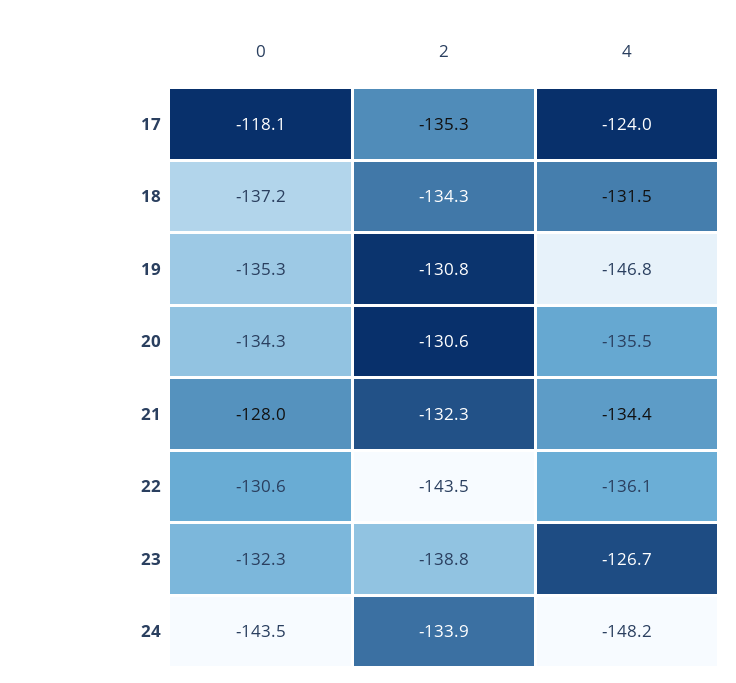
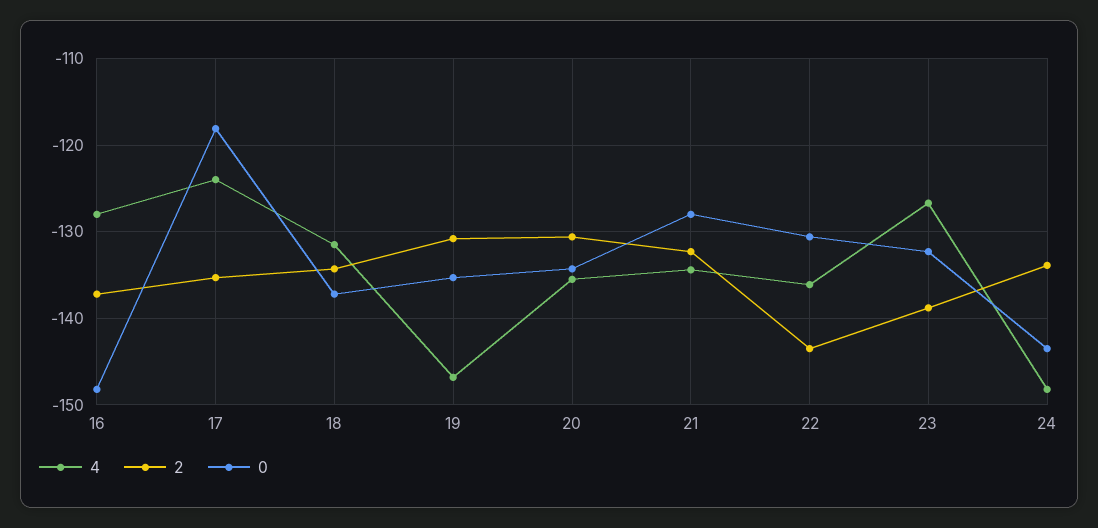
4, 16: none -> -128
2, 16: none -> -137
0, 16: none -> -148

